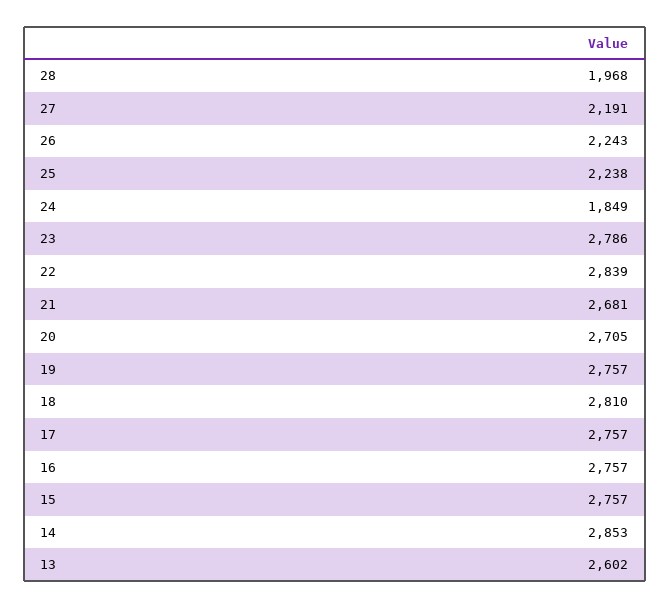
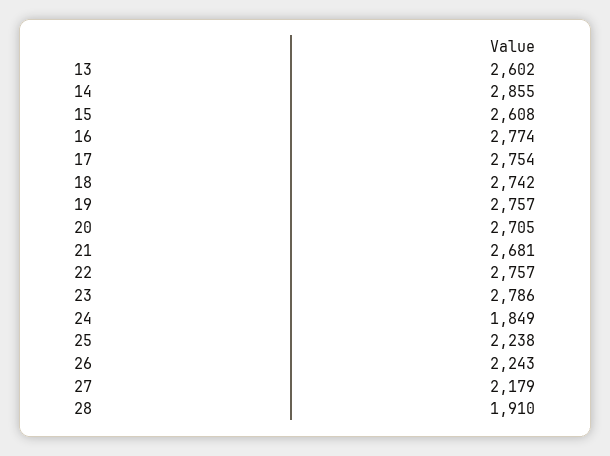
28: 1968 -> 1910
27: 2191 -> 2179
22: 2839 -> 2757
18: 2810 -> 2742
17: 2757 -> 2754
16: 2757 -> 2774
15: 2757 -> 2608
14: 2853 -> 2855

